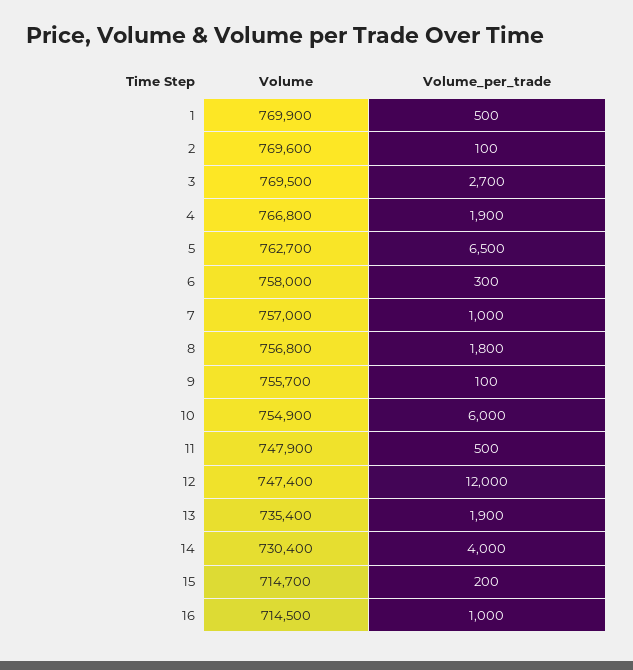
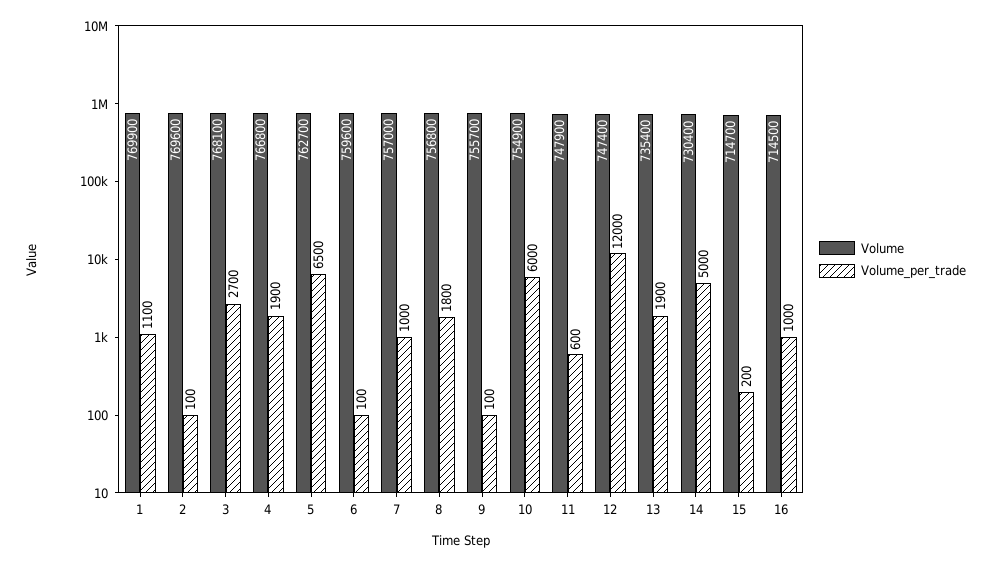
Volume_per_trade, 1: 500 -> 1100
Volume, 3: 769500 -> 768100
Volume, 6: 758000 -> 759600
Volume_per_trade, 6: 300 -> 100
Volume_per_trade, 11: 500 -> 600
Volume_per_trade, 14: 4000 -> 5000

